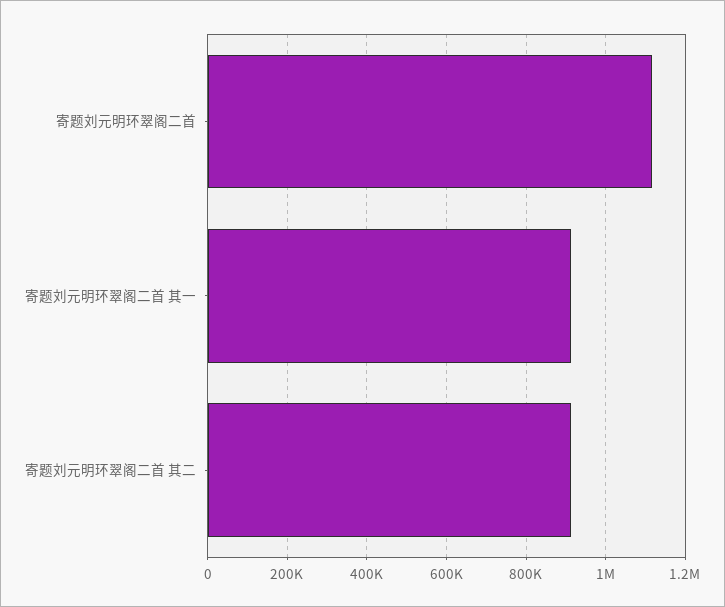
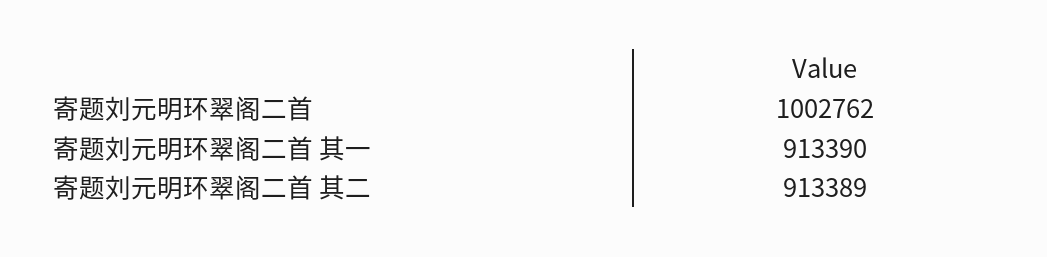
寄题刘元明环翠阁二首: 1120000 -> 1002762

